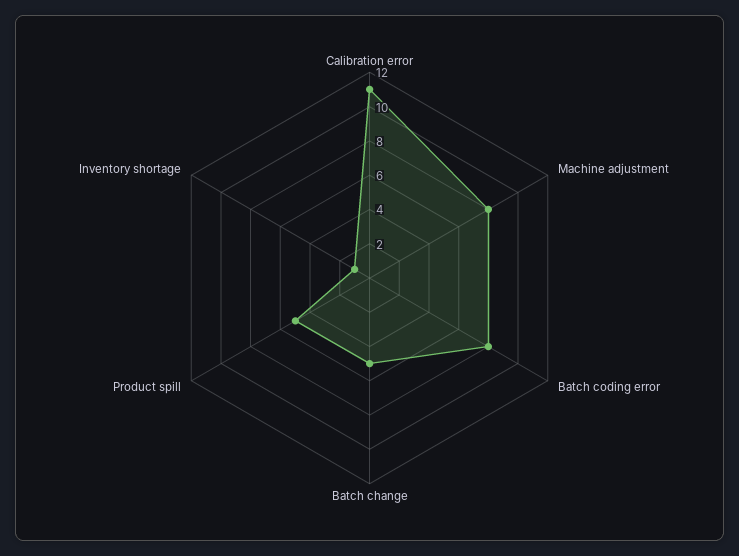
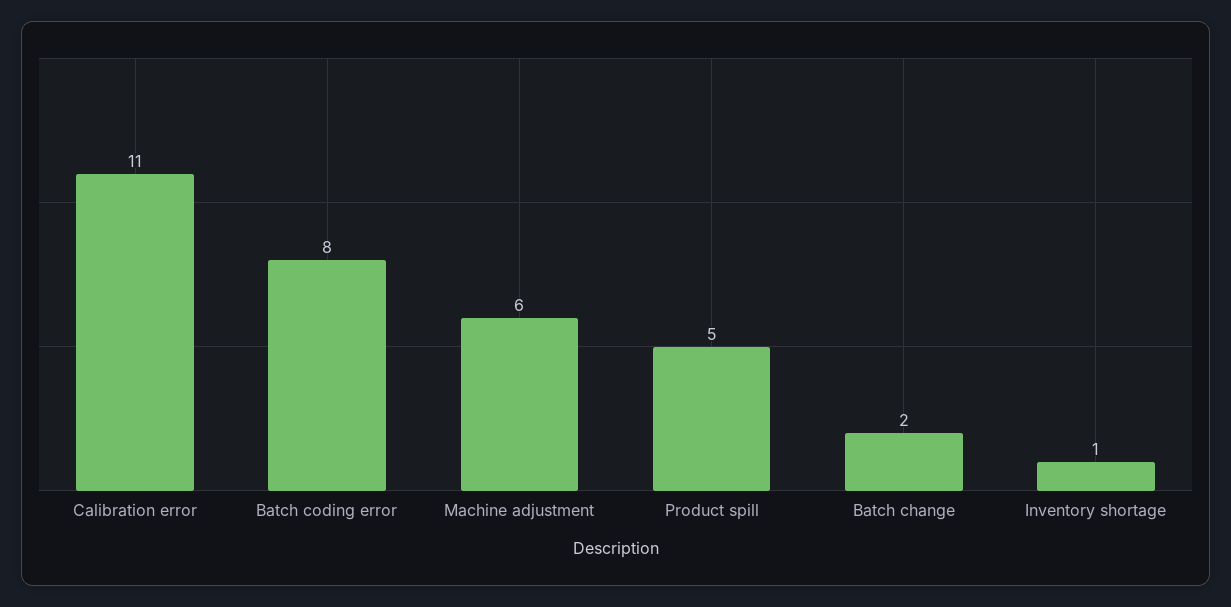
Machine adjustment: 8 -> 6
Batch change: 5 -> 2

